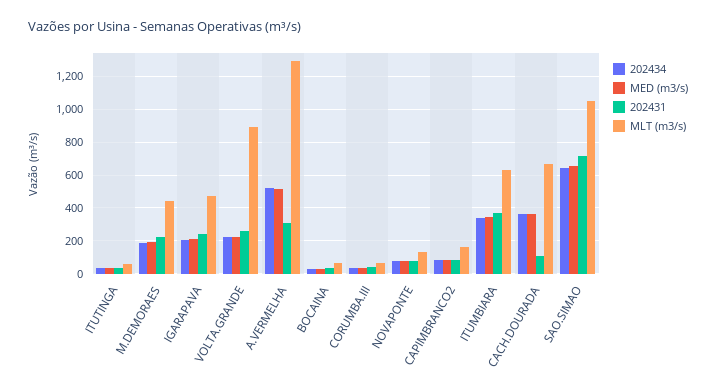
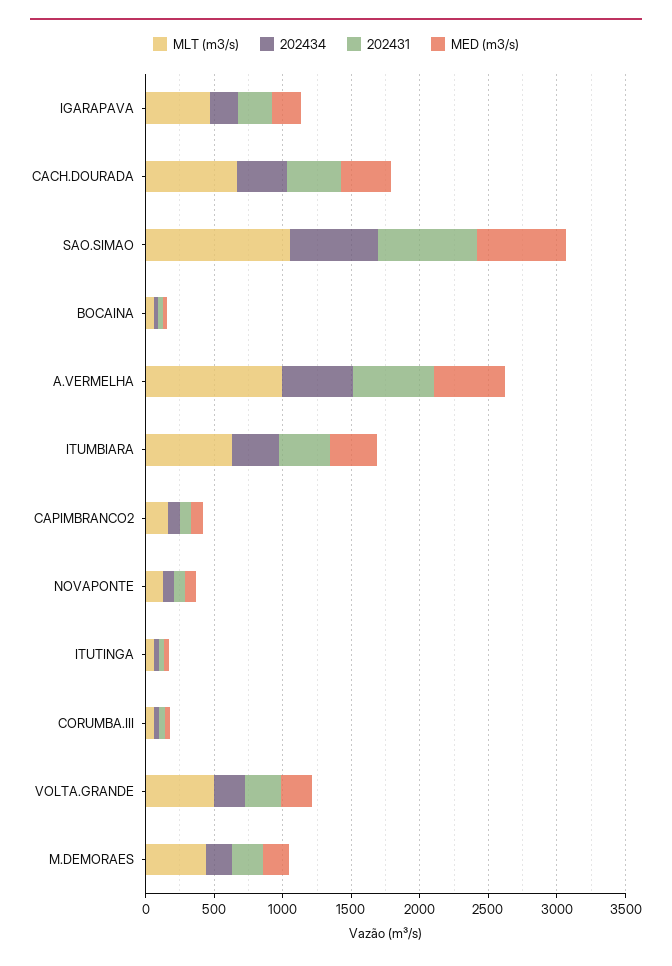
MLT (m3/s), VOLTA.GRANDE: 900 -> 500
202431, A.VERMELHA: 300 -> 600
MLT (m3/s), A.VERMELHA: 1300 -> 1000
202431, CACH.DOURADA: 100 -> 400

